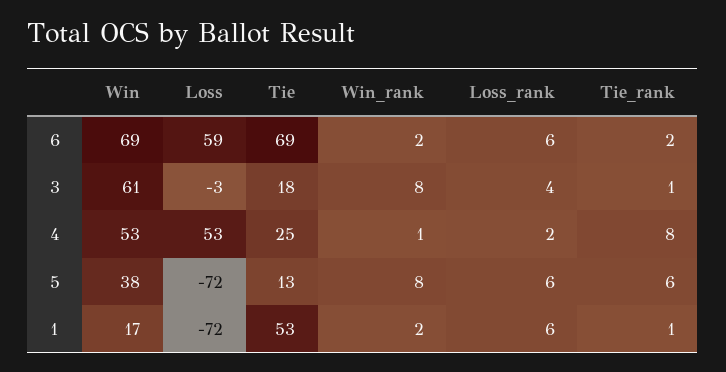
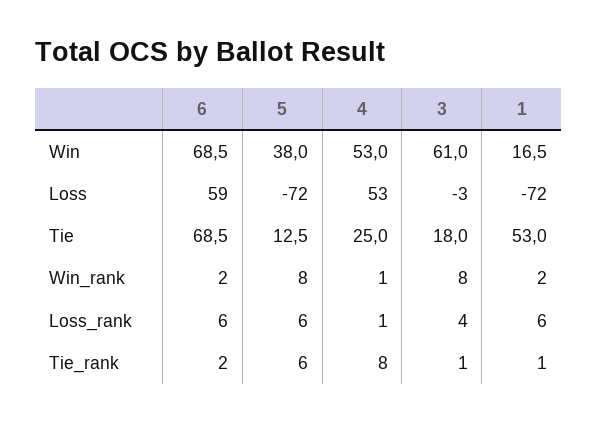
Loss_rank, 4: 2 -> 1

